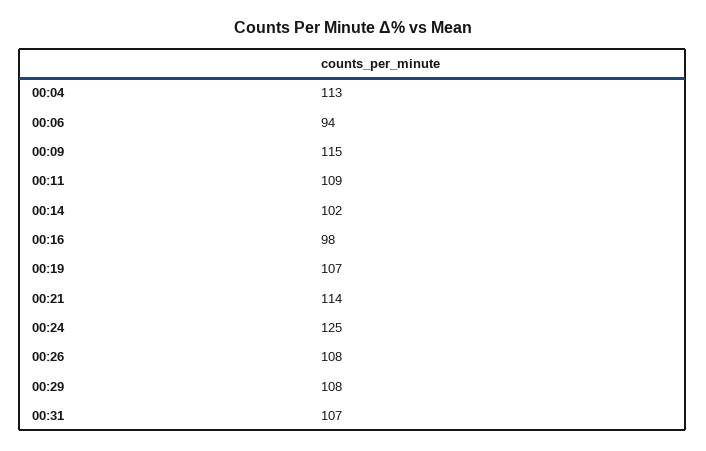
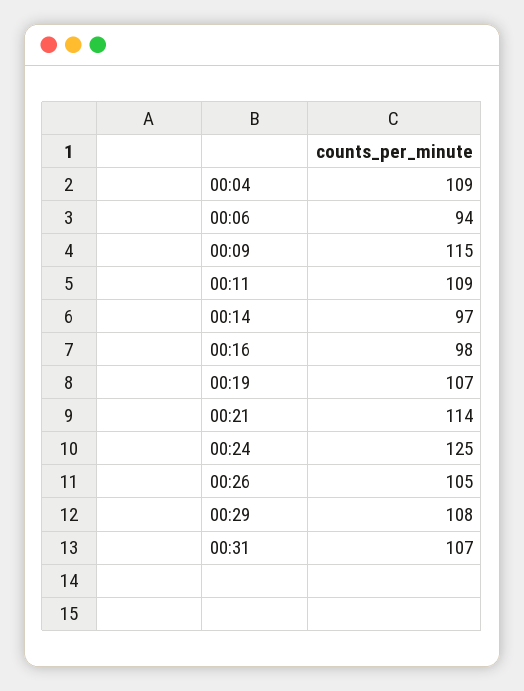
00:04: 113 -> 109
00:14: 102 -> 97
00:26: 108 -> 105

